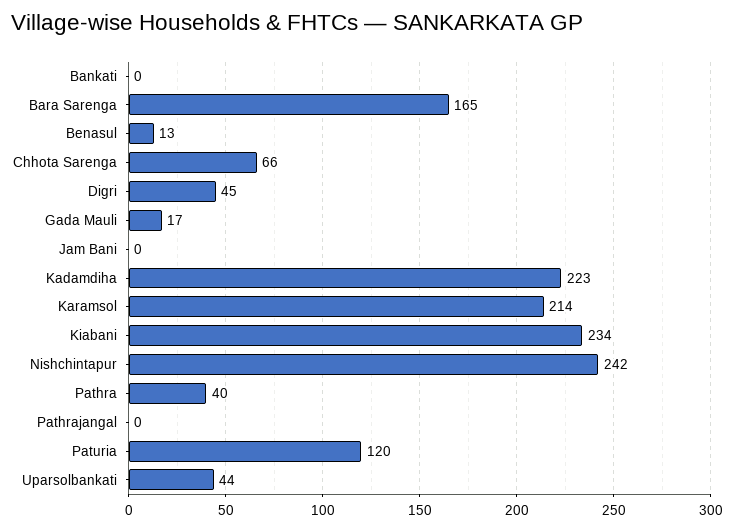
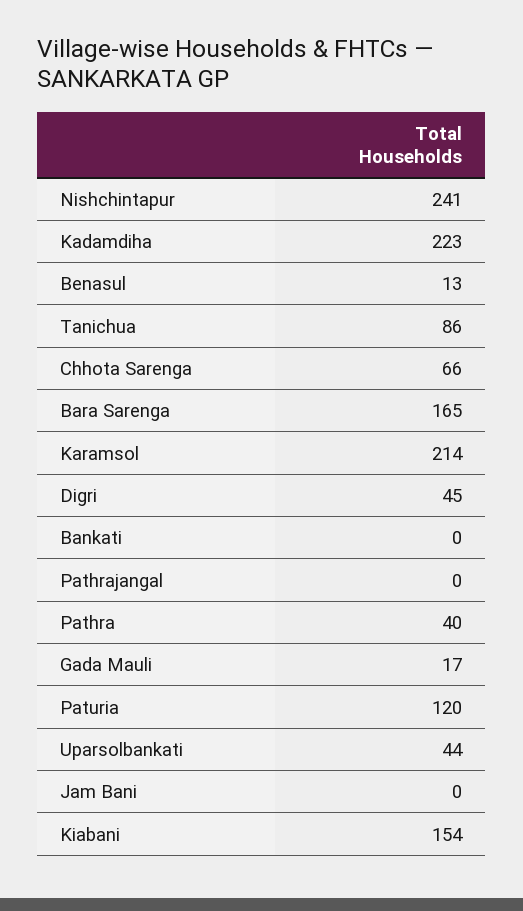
Kiabani: 234 -> 154
Nishchintapur: 242 -> 241
Tanichua: none -> 86

